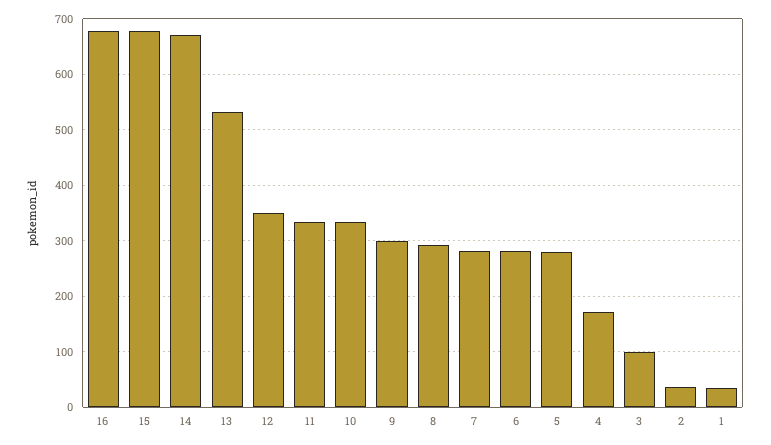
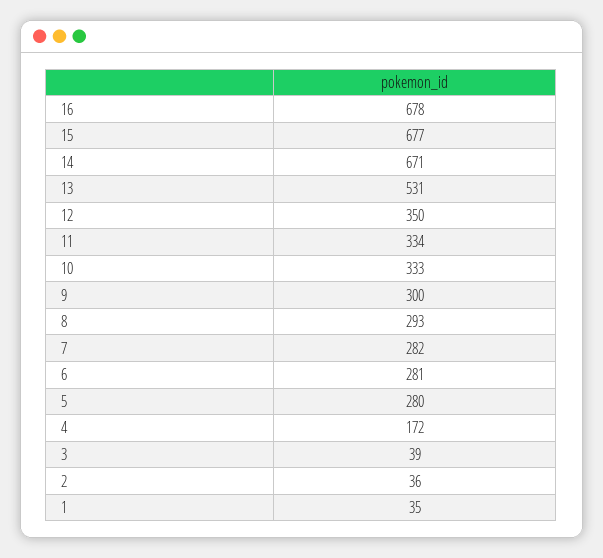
3: 100 -> 39

